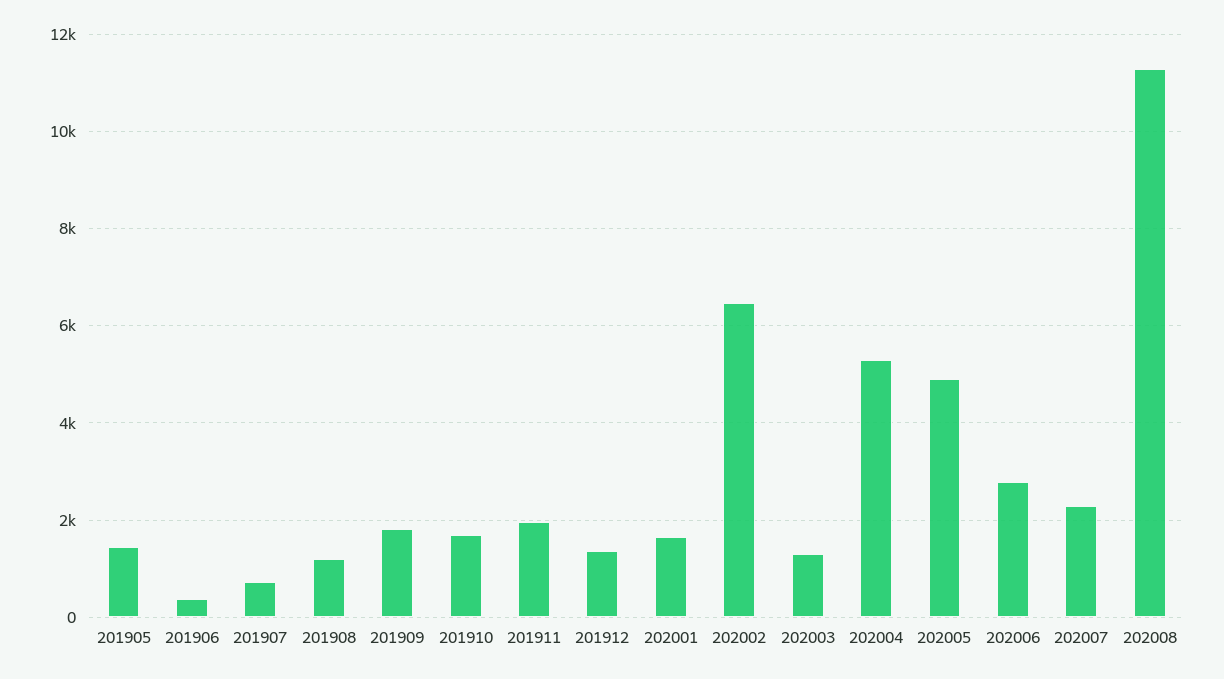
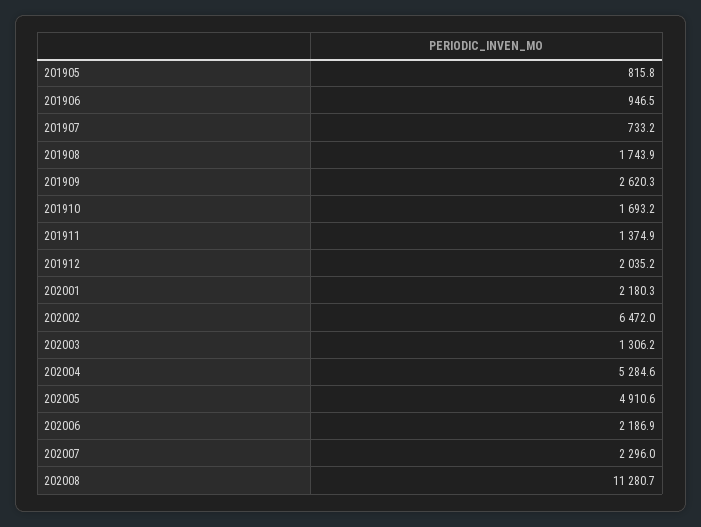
201905: 1400 -> 815.8
201906: 400 -> 946.5
201908: 1200 -> 1743.9
201909: 1800 -> 2620.3
201911: 2000 -> 1374.9
201912: 1400 -> 2035.2
202001: 1600 -> 2180.3
202006: 2800 -> 2186.9

